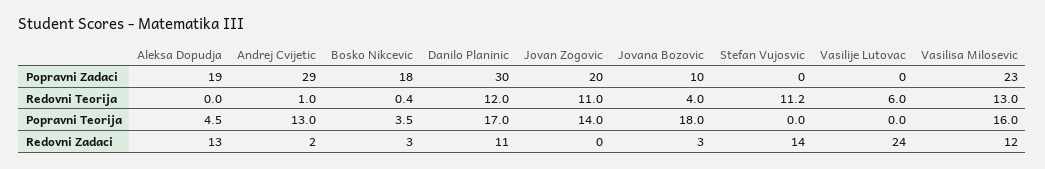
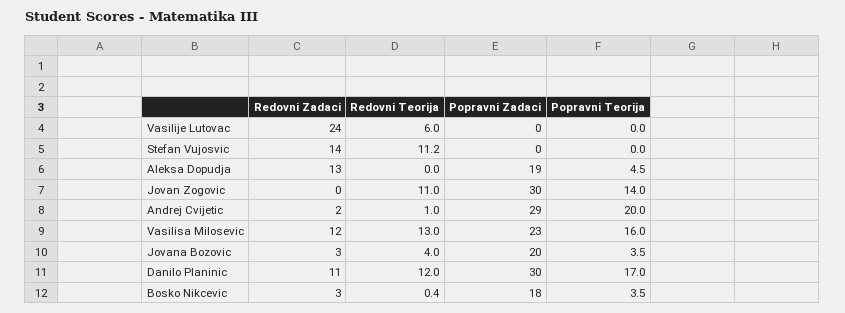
Jovan Zogovic, Popravni Zadaci: 20 -> 30
Jovana Bozovic, Popravni Zadaci: 10 -> 20
Andrej Cvijetic, Popravni Teorija: 13 -> 20
Jovana Bozovic, Popravni Teorija: 18 -> 3.5

